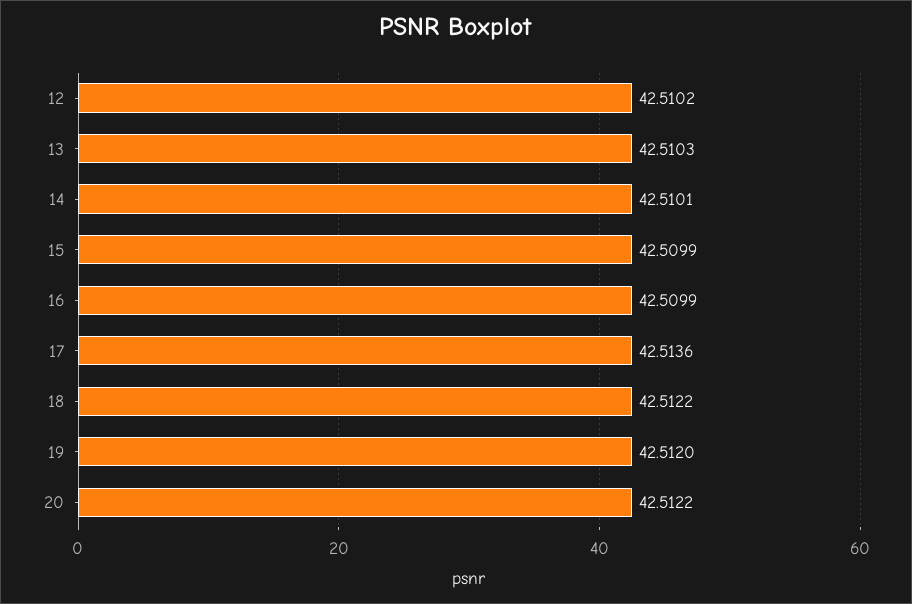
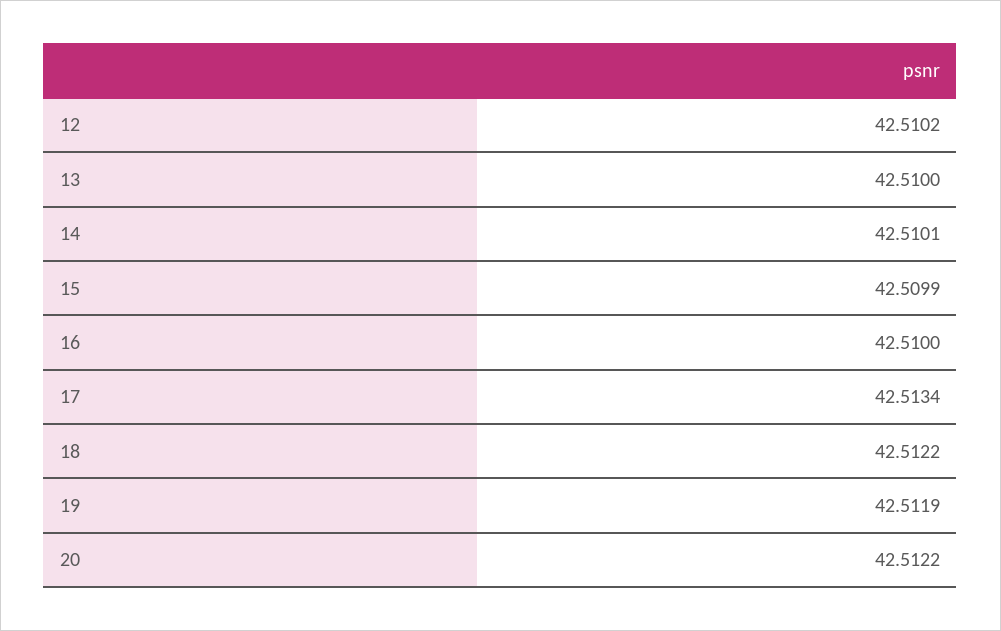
13: 42.5103 -> 42.51
16: 42.5099 -> 42.51
17: 42.5136 -> 42.5134
19: 42.512 -> 42.5119

